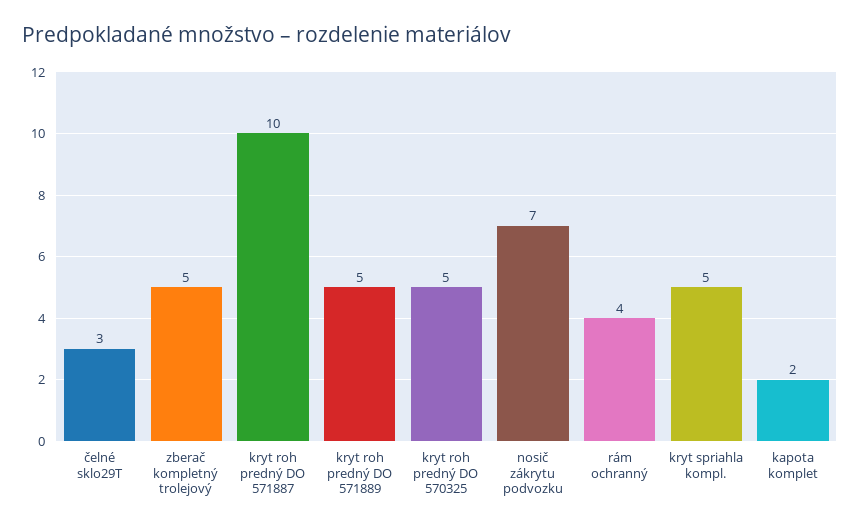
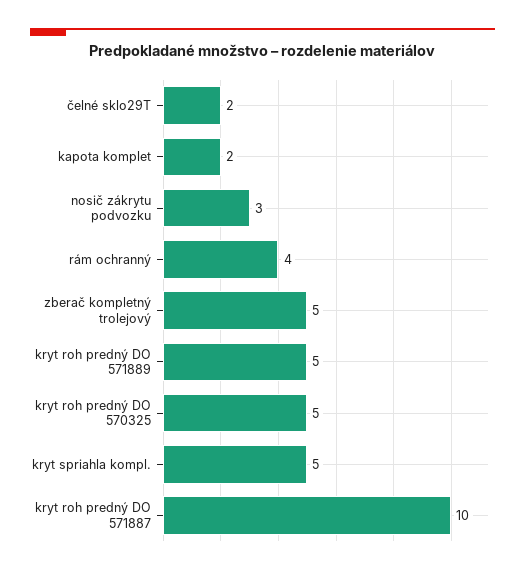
čelné sklo29T: 3 -> 2
nosič zákrytu podvozku: 7 -> 3

